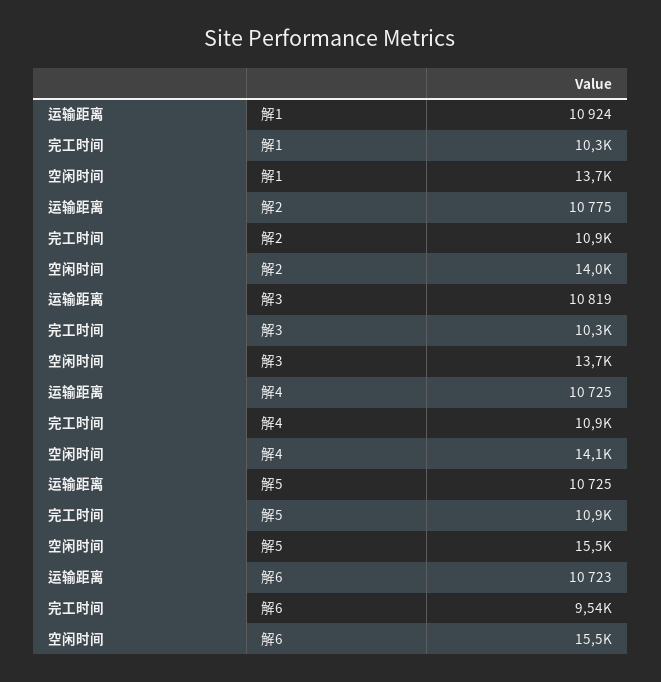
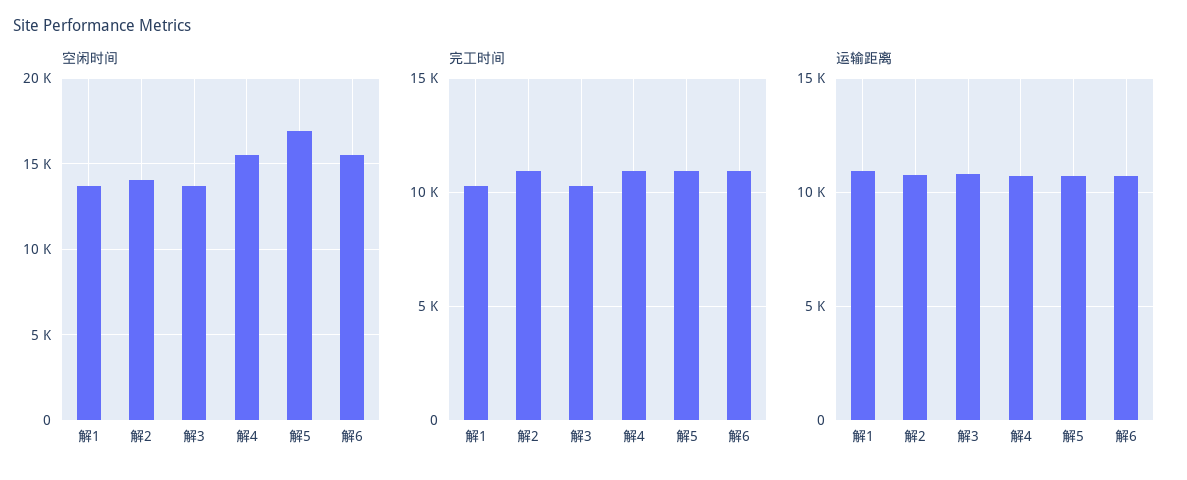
空闲时间, 解4: 14100 -> 15500
空闲时间, 解5: 15500 -> 17000
完工时间, 解6: 9540 -> 11000

